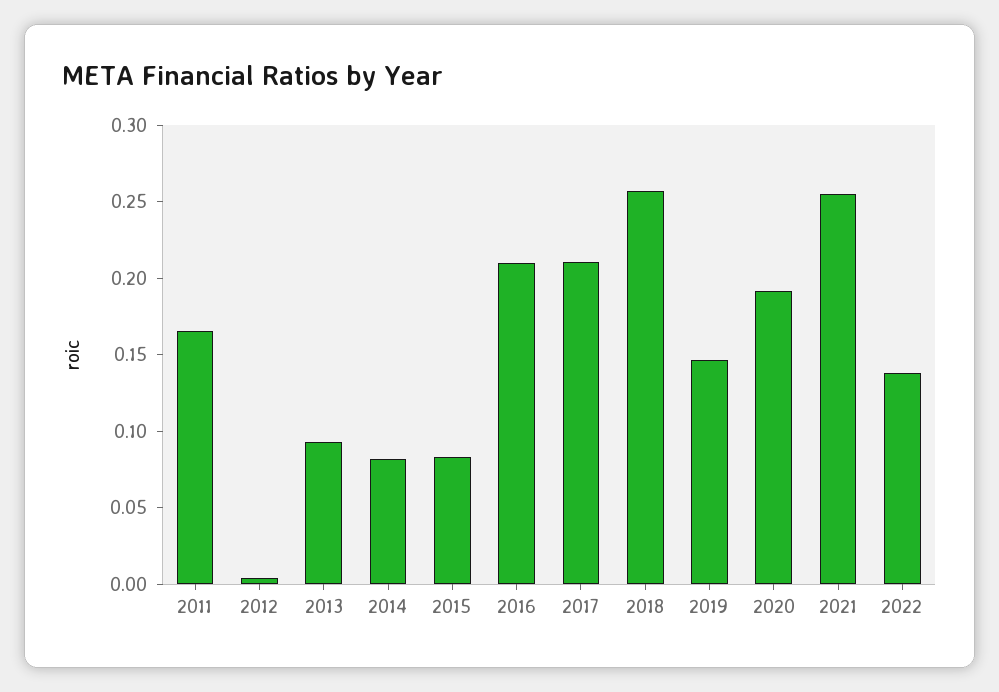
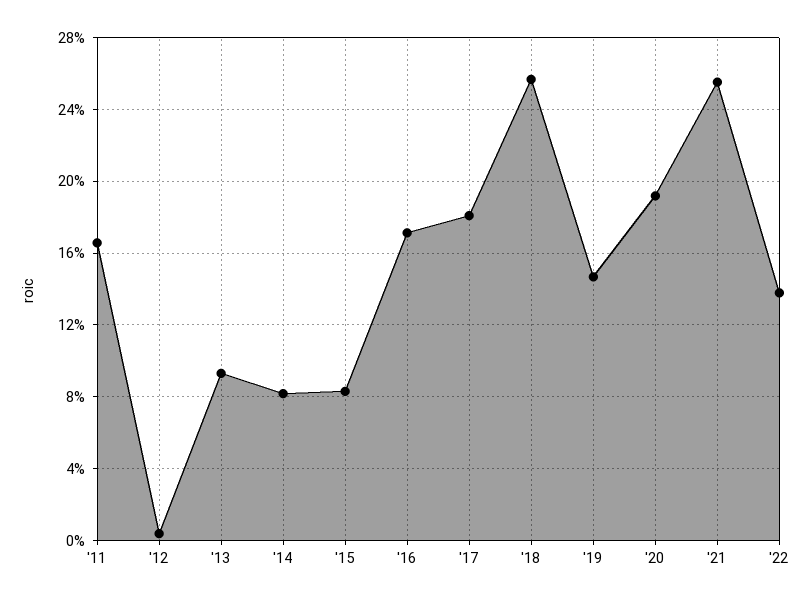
2016: 0.21 -> 0.17
2017: 0.21 -> 0.18

